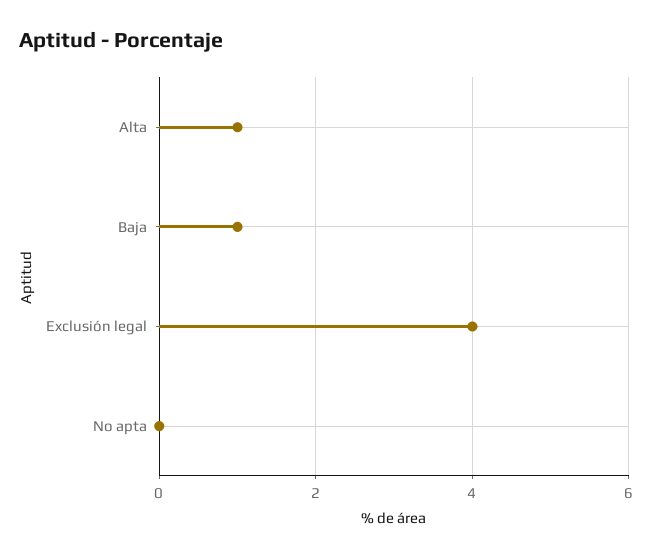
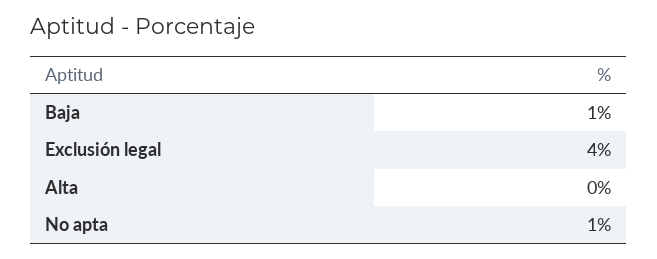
Alta: 1 -> 0
No apta: 0 -> 1

